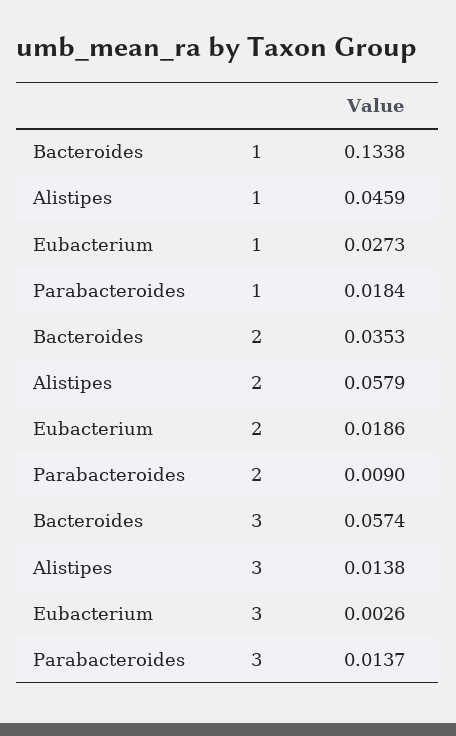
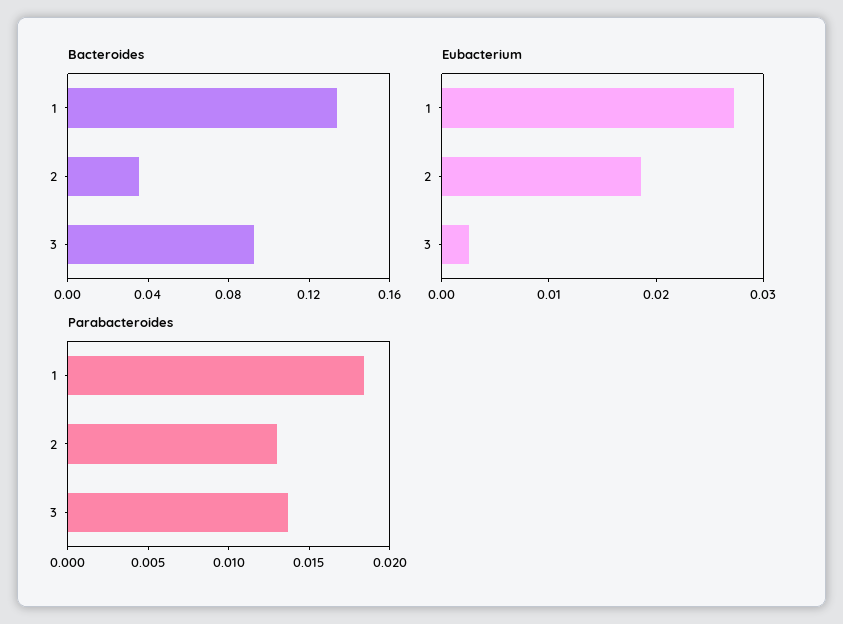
Alistipes, 1: 0.0459 -> none
Alistipes, 2: 0.0579 -> none
Parabacteroides, 2: 0.009 -> 0.013
Bacteroides, 3: 0.0574 -> 0.09
Alistipes, 3: 0.0138 -> none

